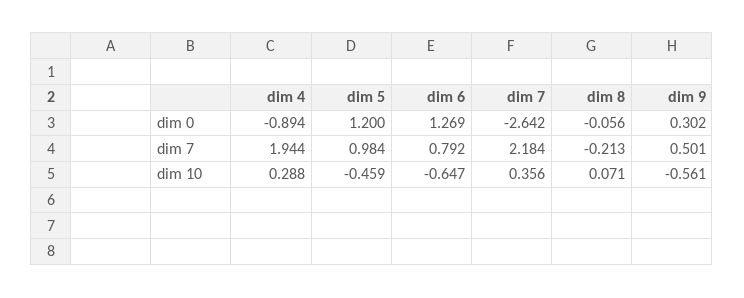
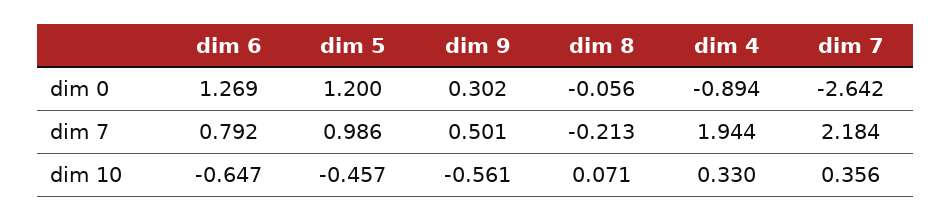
dim 5, dim 7: 0.984 -> 0.986
dim 4, dim 10: 0.288 -> 0.33
dim 5, dim 10: -0.459 -> -0.457

